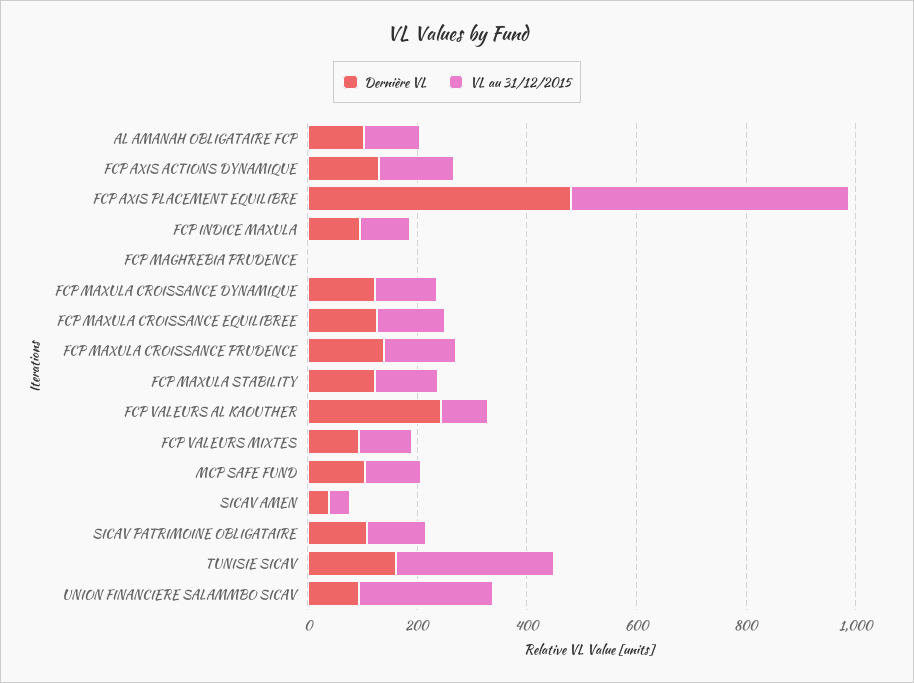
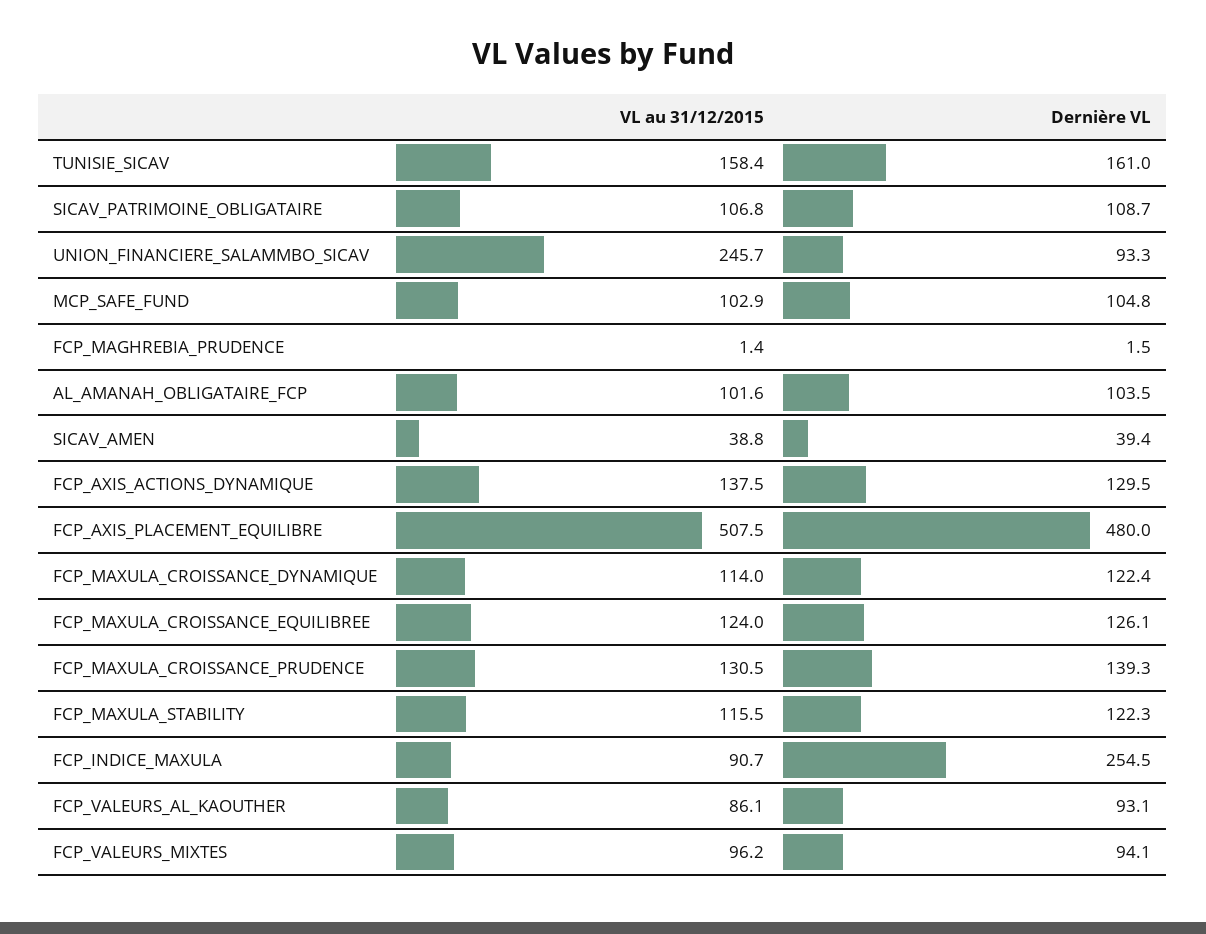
Dernière VL, FCP INDICE MAXULA: 100 -> 254.5
Dernière VL, FCP VALEURS AL KAOUTHER: 250 -> 93.1
VL au 31/12/2015, TUNISIE SICAV: 300 -> 158.4

